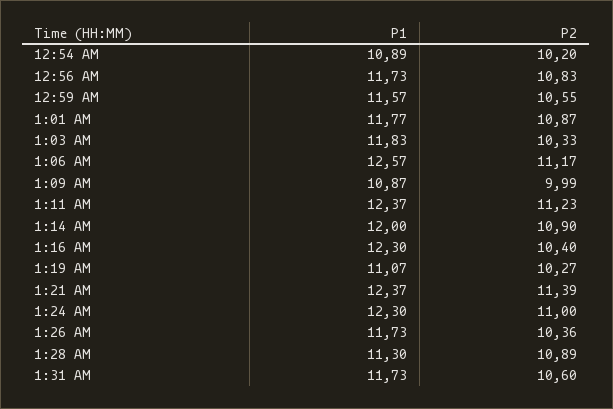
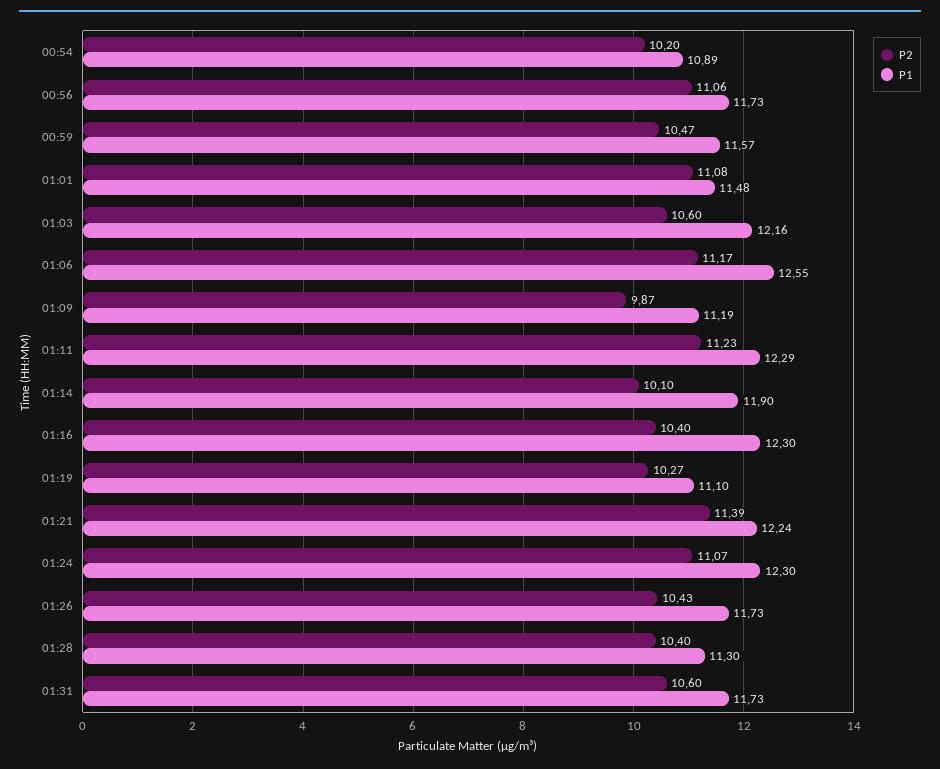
P2, 12:56 AM: 10.83 -> 11.06
P2, 12:59 AM: 10.55 -> 10.47
P1, 1:01 AM: 11.77 -> 11.48
P2, 1:01 AM: 10.87 -> 11.08
P1, 1:03 AM: 11.83 -> 12.16
P2, 1:03 AM: 10.33 -> 10.6
P1, 1:06 AM: 12.57 -> 12.55
P1, 1:09 AM: 10.87 -> 11.19
P2, 1:09 AM: 9.99 -> 9.87
P1, 1:11 AM: 12.37 -> 12.29
P1, 1:14 AM: 12 -> 11.9
P2, 1:14 AM: 10.9 -> 10.1
P1, 1:19 AM: 11.07 -> 11.1
P1, 1:21 AM: 12.37 -> 12.24
P2, 1:24 AM: 11 -> 11.07
P2, 1:26 AM: 10.36 -> 10.43
P2, 1:28 AM: 10.89 -> 10.4

